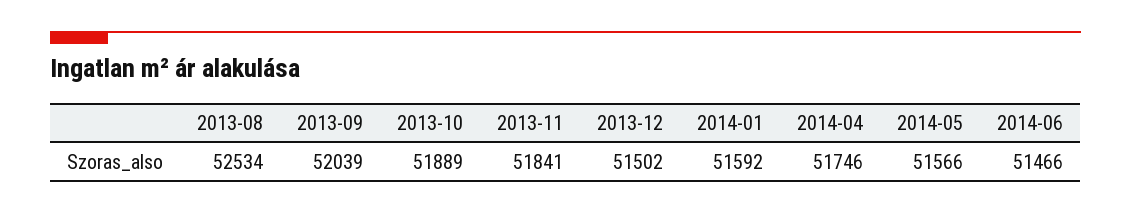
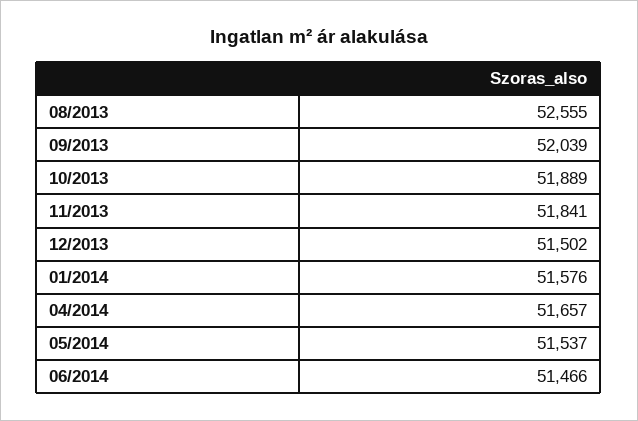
2013-08: 52534 -> 52555
2014-01: 51592 -> 51576
2014-04: 51746 -> 51657
2014-05: 51566 -> 51537

